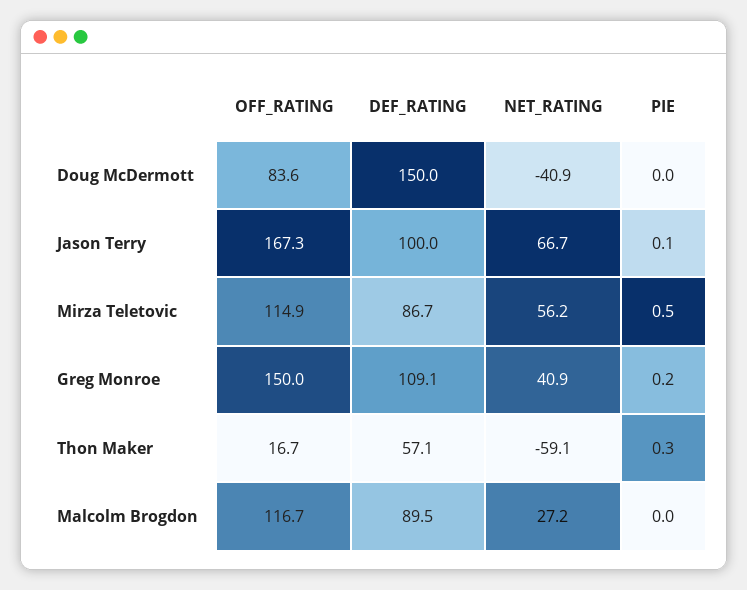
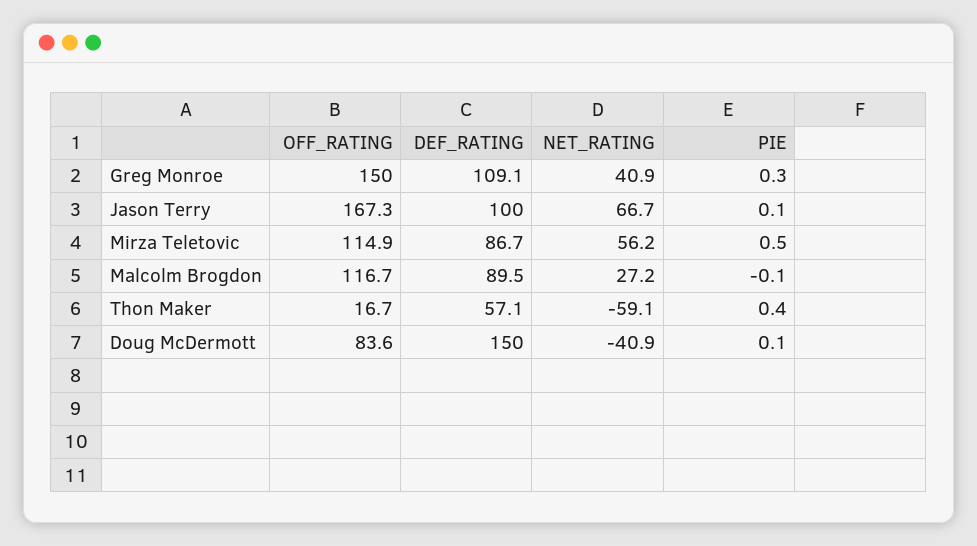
PIE, Doug McDermott: 0 -> 0.1
PIE, Greg Monroe: 0.2 -> 0.3
PIE, Thon Maker: 0.3 -> 0.4
PIE, Malcolm Brogdon: 0 -> -0.1

